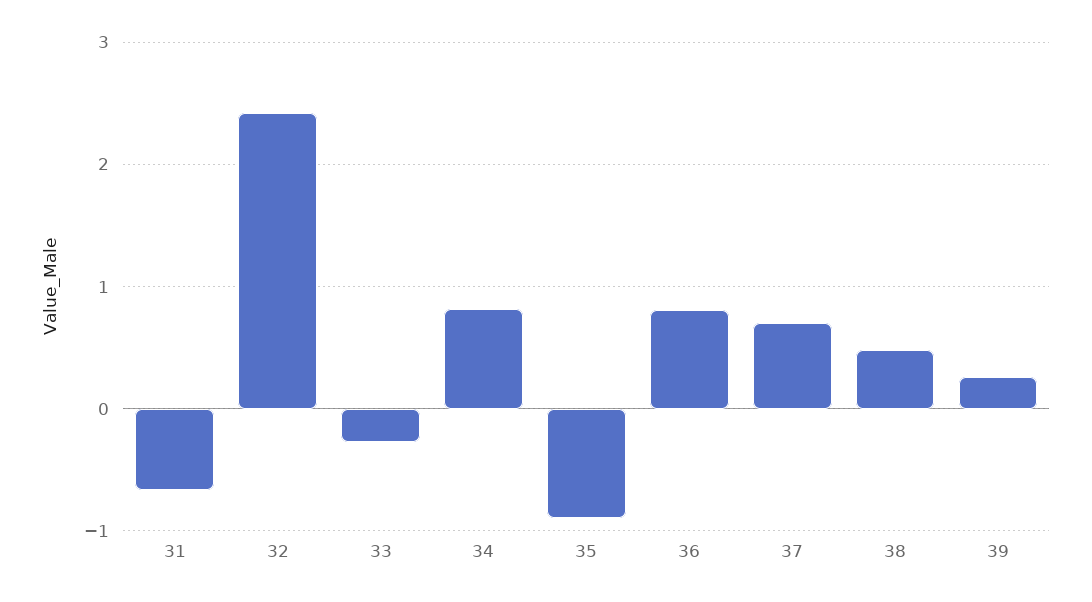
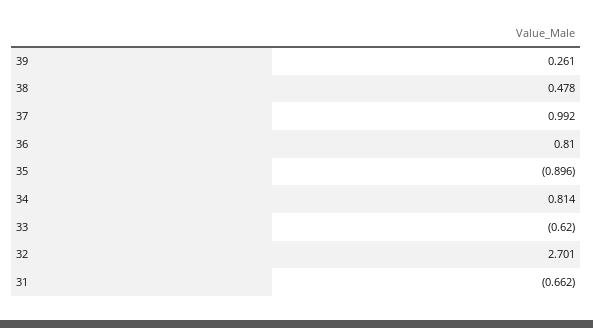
32: 2.4 -> 2.701
33: -0.3 -> -0.62
37: 0.7 -> 0.992

